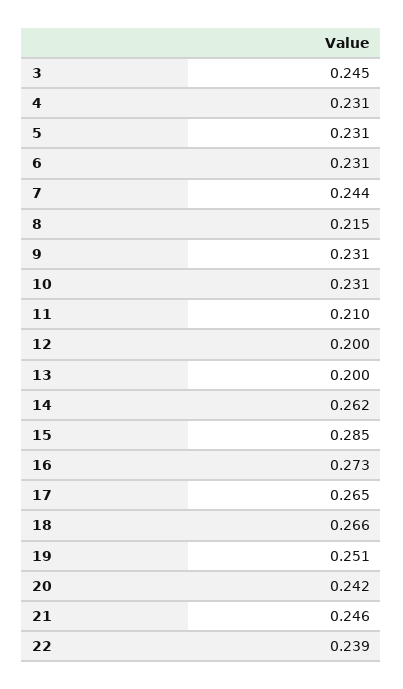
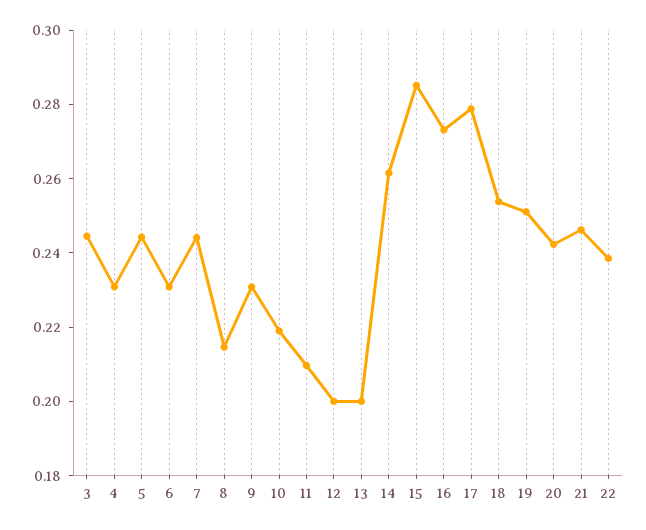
5: 0.231 -> 0.245
10: 0.231 -> 0.22
17: 0.265 -> 0.28
18: 0.266 -> 0.255

